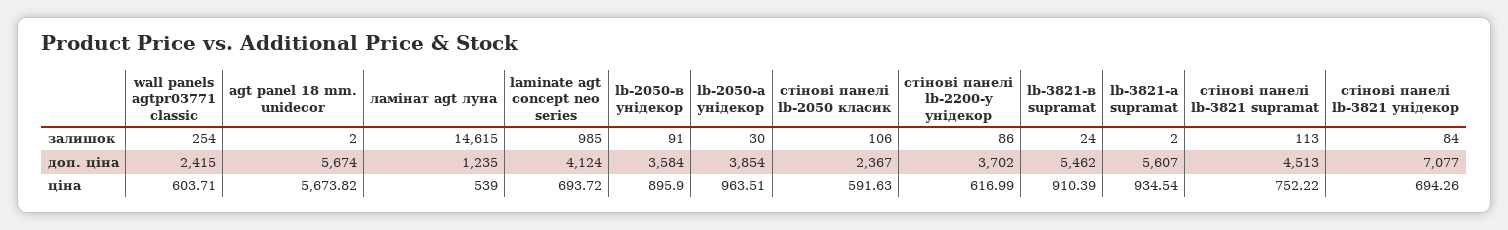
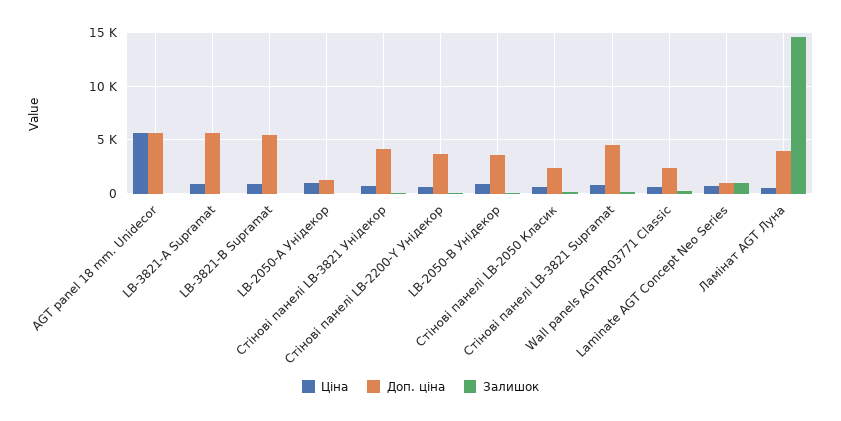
доп. ціна, ламінат agt луна: 1235 -> 4000
доп. ціна, laminate agt concept neo series: 4124 -> 1000
доп. ціна, lb-2050-а унідекор: 3854 -> 1000
доп. ціна, стінові панелі lb-3821 унідекор: 7077 -> 4000

